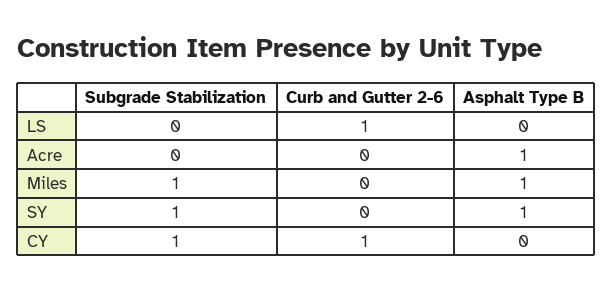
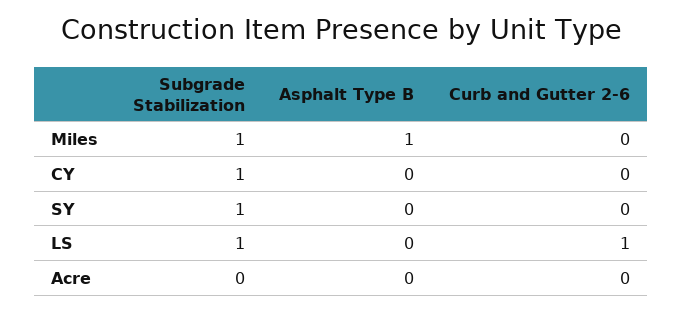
Subgrade Stabilization, LS: 0 -> 1
Asphalt Type B, Acre: 1 -> 0
Asphalt Type B, SY: 1 -> 0
Curb and Gutter 2-6, CY: 1 -> 0

